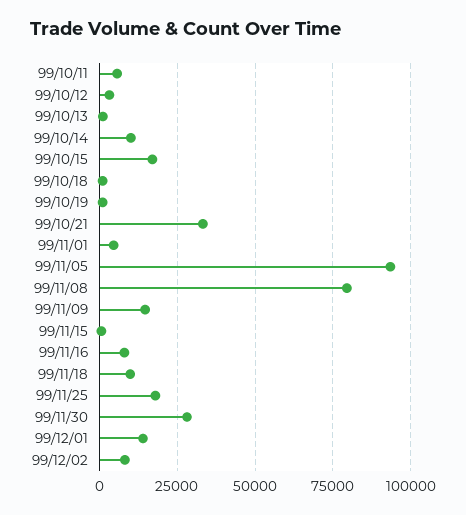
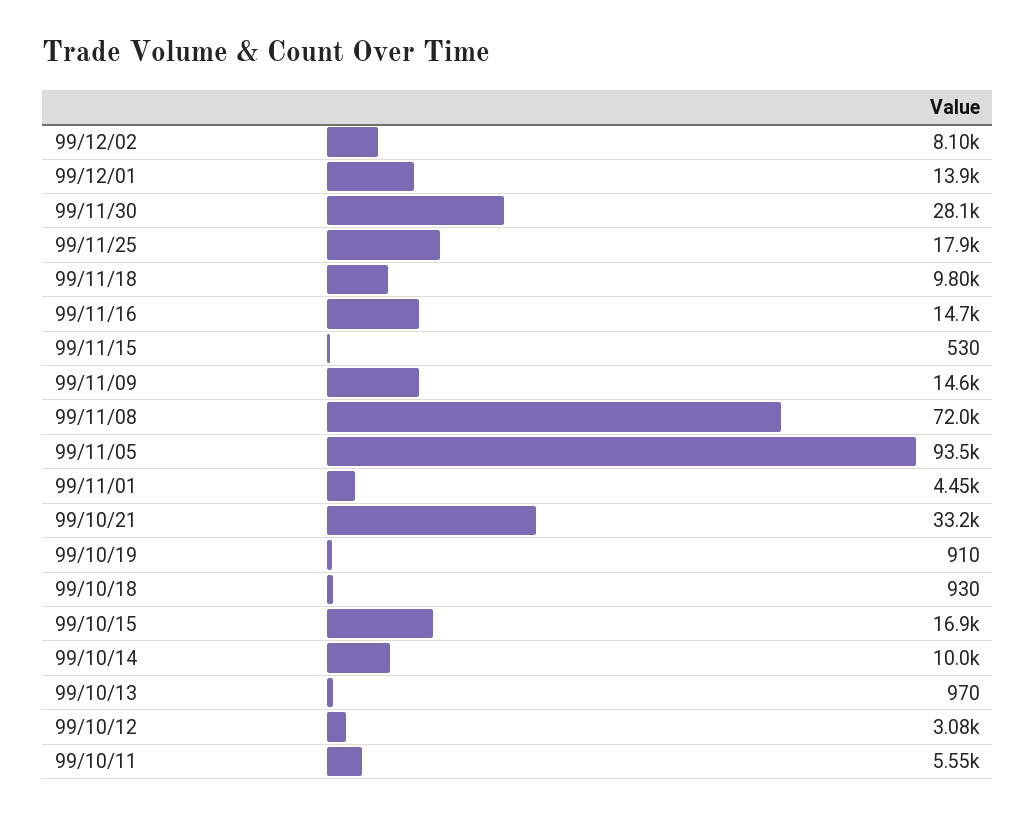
99/11/08: 80000 -> 72000
99/11/16: 7500 -> 14700

